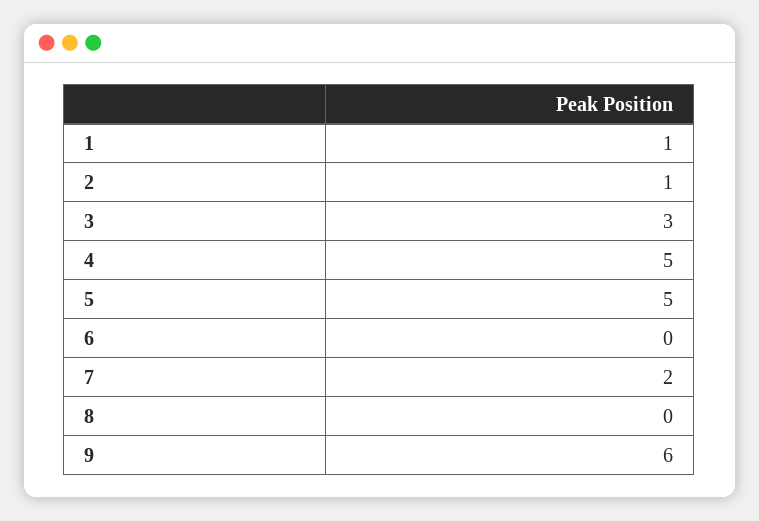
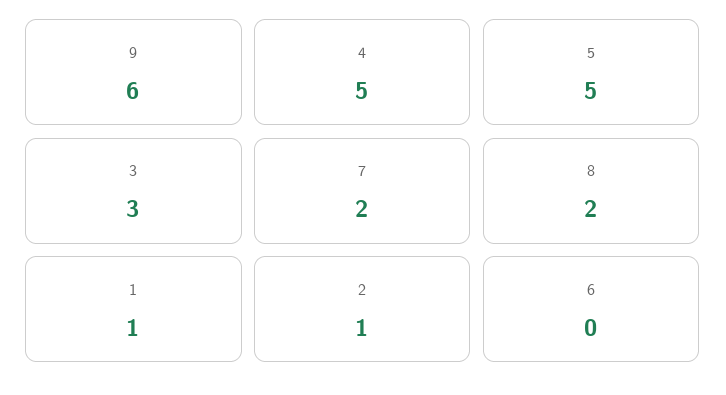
8: 0 -> 2

